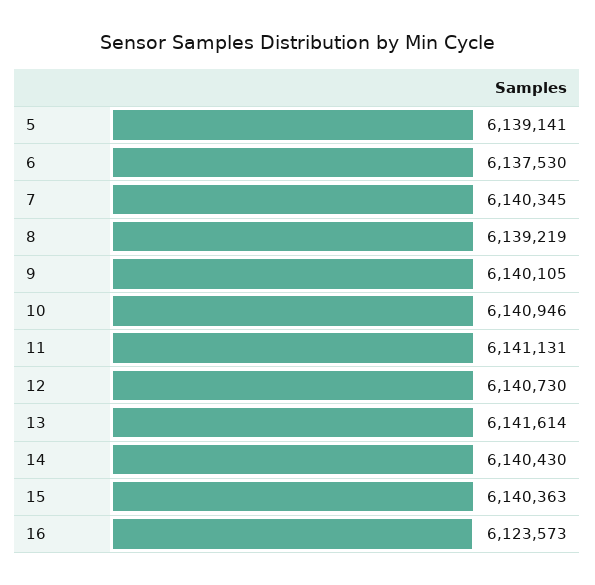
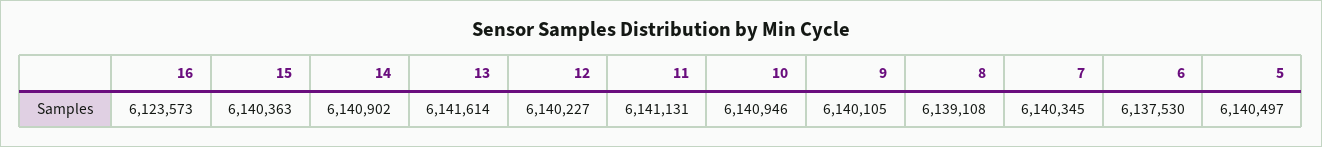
5: 6139141 -> 6140497
8: 6139219 -> 6139108
12: 6140730 -> 6140227
14: 6140430 -> 6140902

